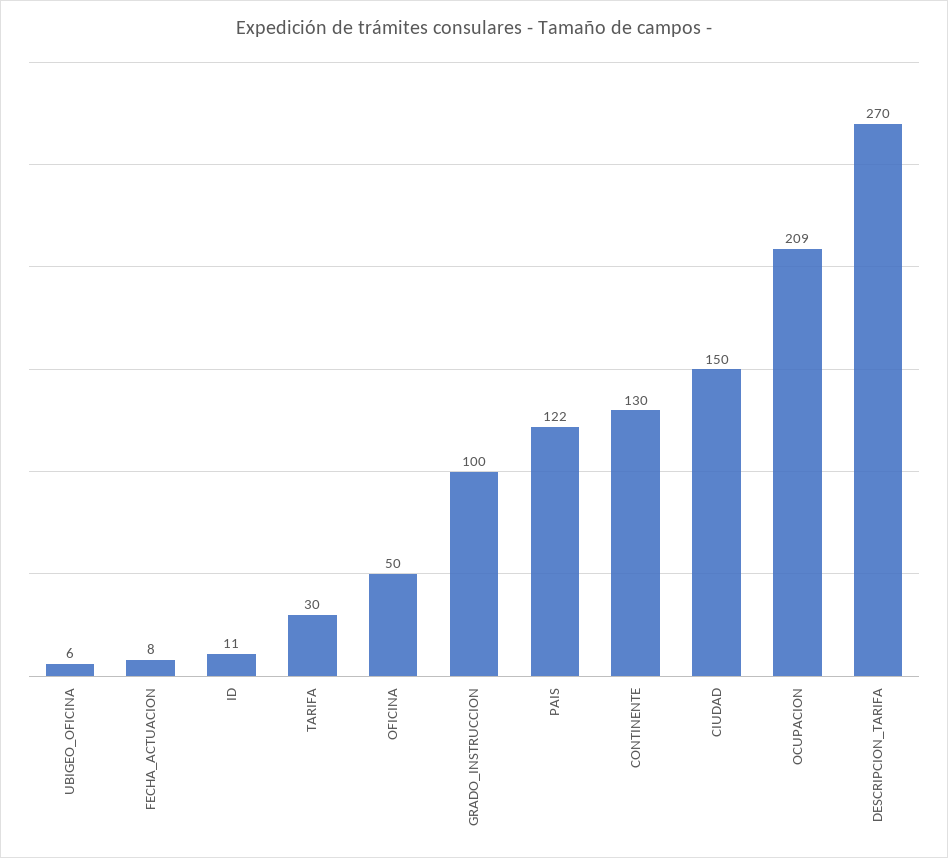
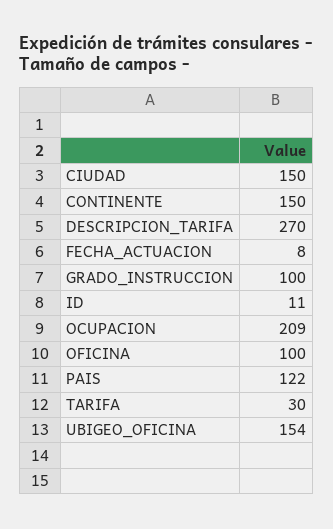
UBIGEO_OFICINA: 6 -> 154
OFICINA: 50 -> 100
CONTINENTE: 130 -> 150

